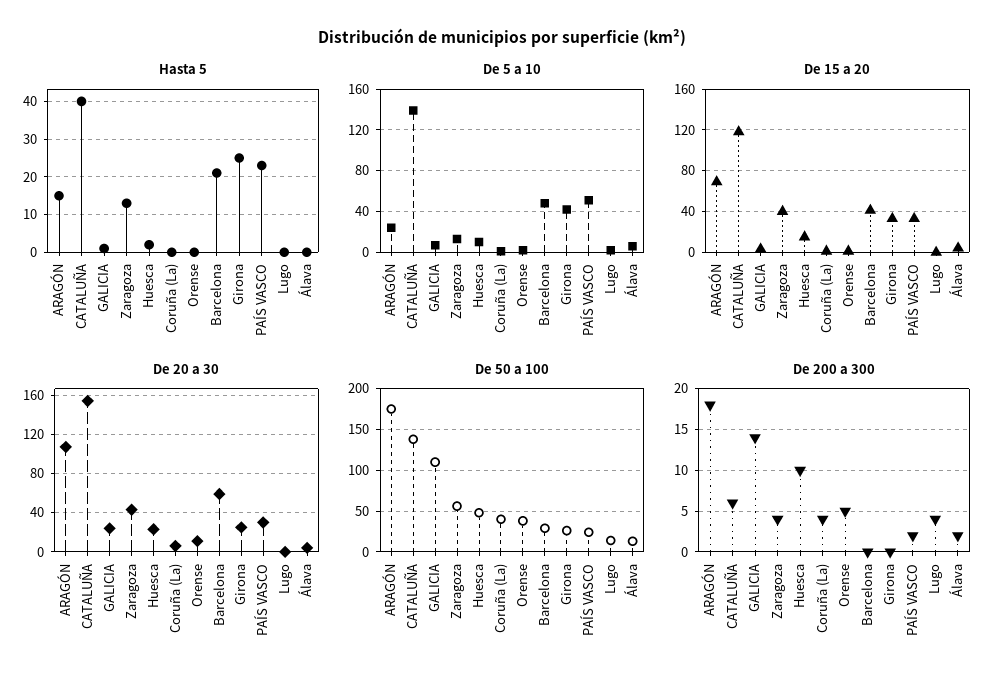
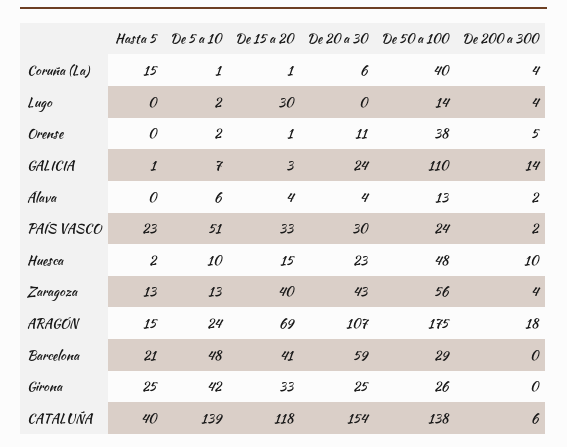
Hasta 5, Coruña (La): 0 -> 15
De 15 a 20, Lugo: 0 -> 30

